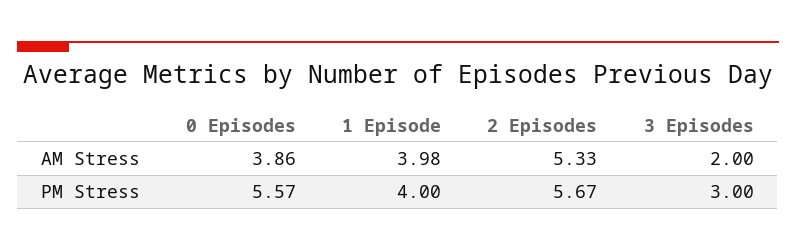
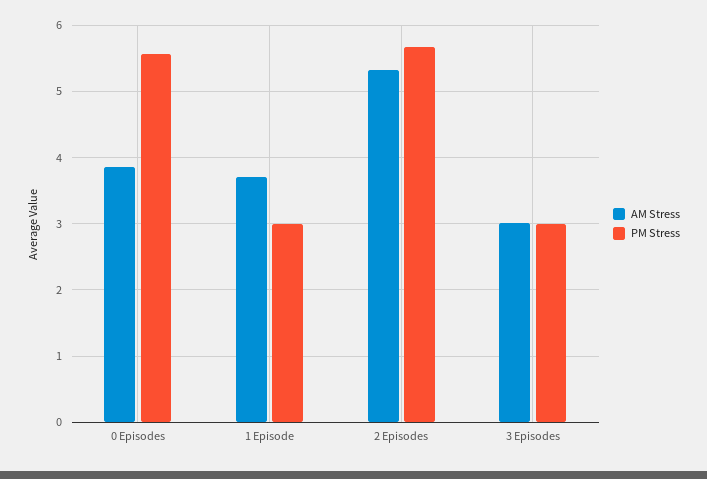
AM Stress, 1 Episode: 3.98 -> 3.7
AM Stress, 3 Episodes: 2 -> 3
PM Stress, 1 Episode: 4 -> 3

